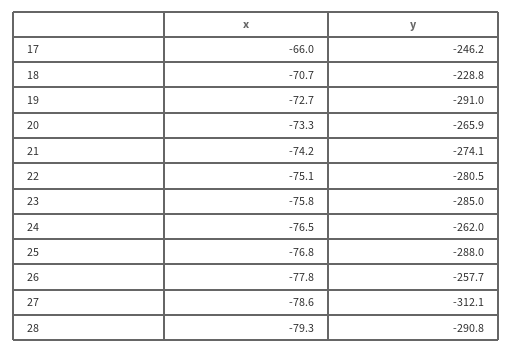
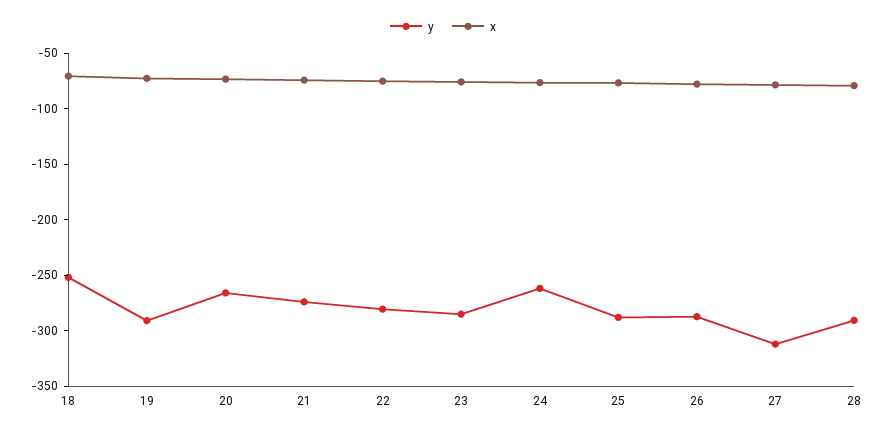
x, 17: -66 -> none
y, 17: -246.2 -> none
y, 18: -228.8 -> -250
y, 26: -257.7 -> -290

